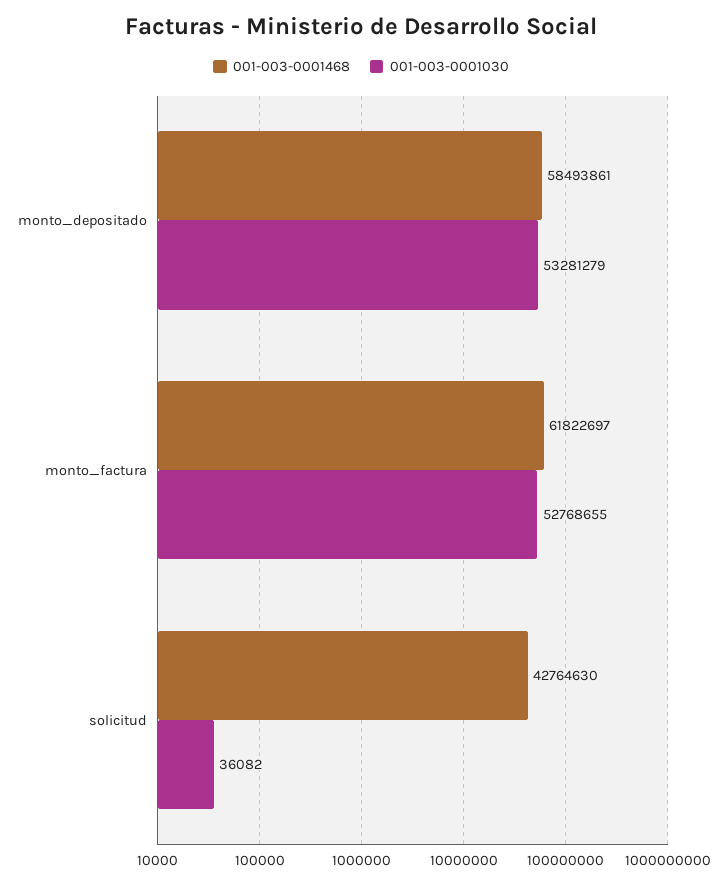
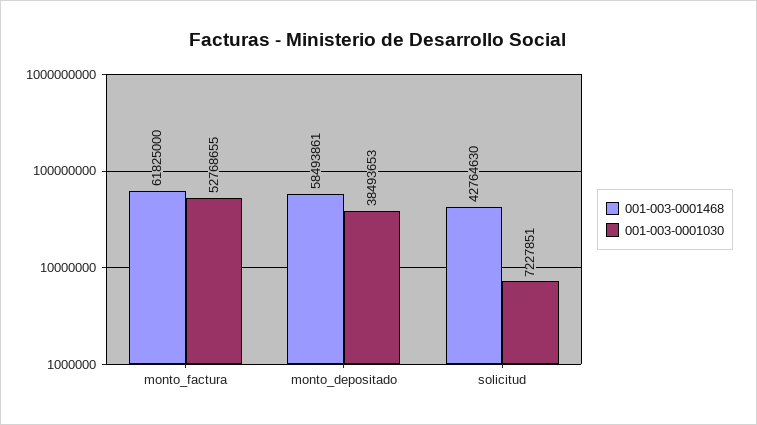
001-003-0001030, monto_depositado: 53281279 -> 38493653
001-003-0001468, monto_factura: 61822697 -> 61825000
001-003-0001030, solicitud: 36082 -> 7227851

